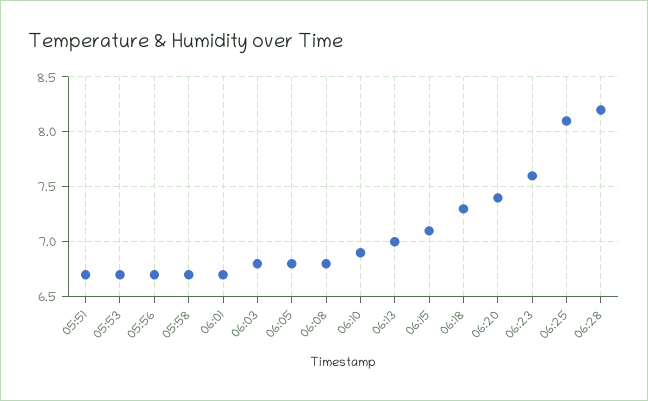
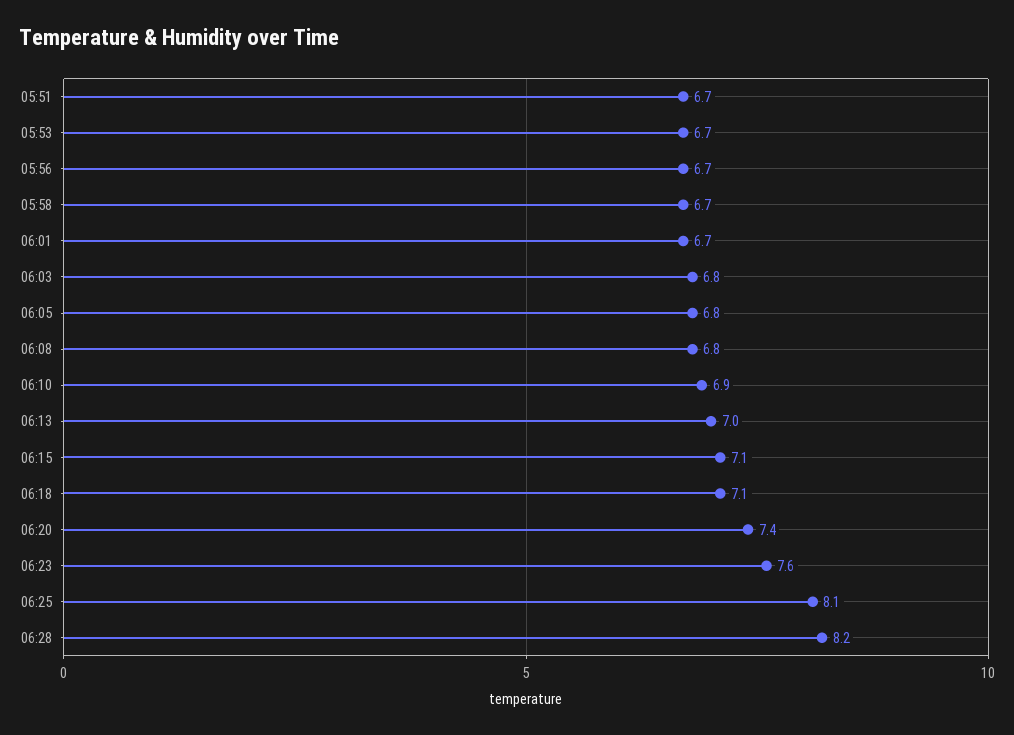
06:18: 7.3 -> 7.1

